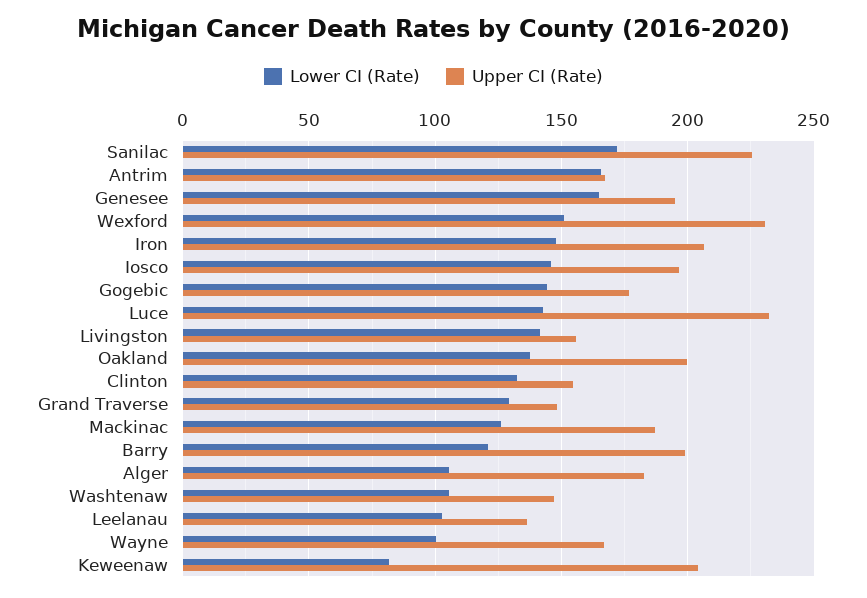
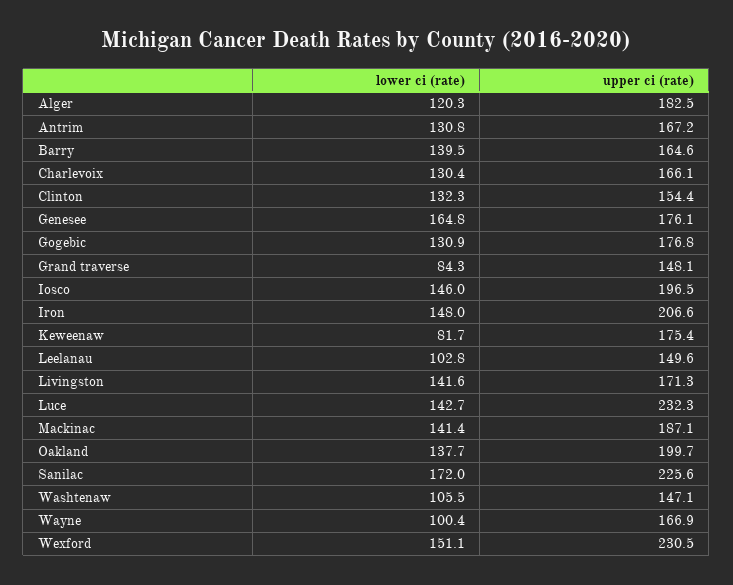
Lower CI (Rate), Antrim: 165 -> 130.8
Upper CI (Rate), Genesee: 195 -> 176.1
Lower CI (Rate), Gogebic: 145 -> 130.9
Upper CI (Rate), Livingston: 155 -> 171.3
Lower CI (Rate), Grand Traverse: 130 -> 84.3
Lower CI (Rate), Mackinac: 125 -> 141.4
Lower CI (Rate), Barry: 120 -> 139.5
Upper CI (Rate), Barry: 200 -> 164.6
Lower CI (Rate), Alger: 105 -> 120.3
Upper CI (Rate), Leelanau: 135 -> 149.6
Upper CI (Rate), Keweenaw: 205 -> 175.4
Lower CI (Rate), Charlevoix: none -> 130.4
Upper CI (Rate), Charlevoix: none -> 166.1

